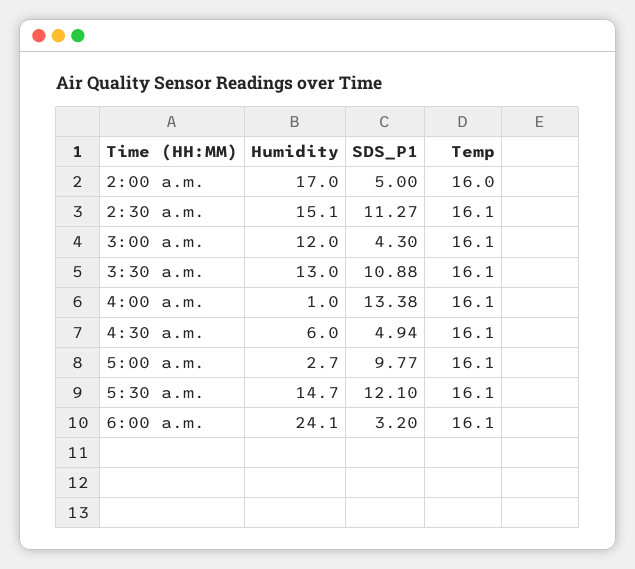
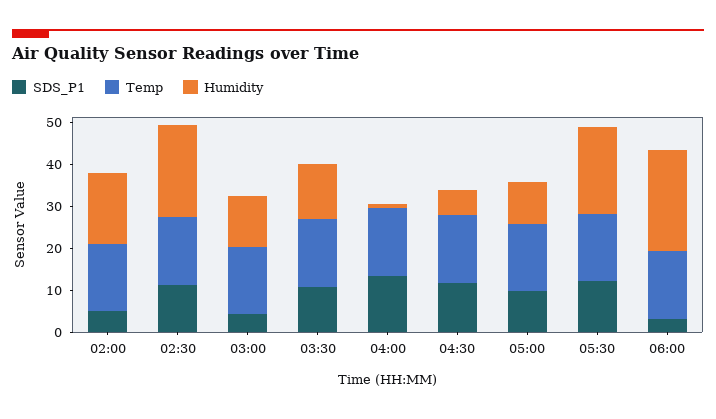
Humidity, 2:30 a.m.: 15.1 -> 22
SDS_P1, 4:30 a.m.: 4.94 -> 12
Humidity, 5:00 a.m.: 2.7 -> 10
Humidity, 5:30 a.m.: 14.7 -> 20

